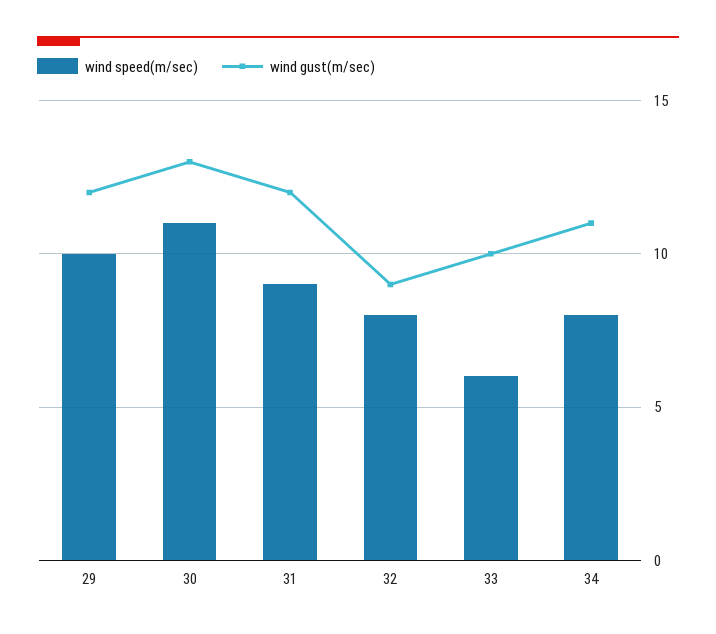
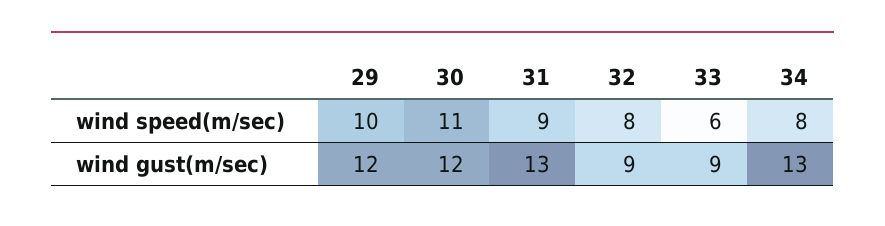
wind gust(m/sec), 30: 13 -> 12
wind gust(m/sec), 31: 12 -> 13
wind gust(m/sec), 33: 10 -> 9
wind gust(m/sec), 34: 11 -> 13

